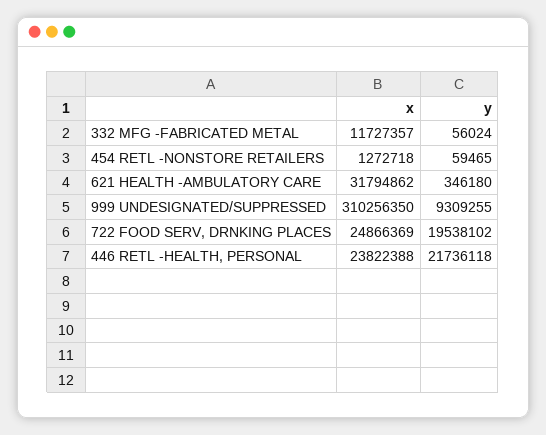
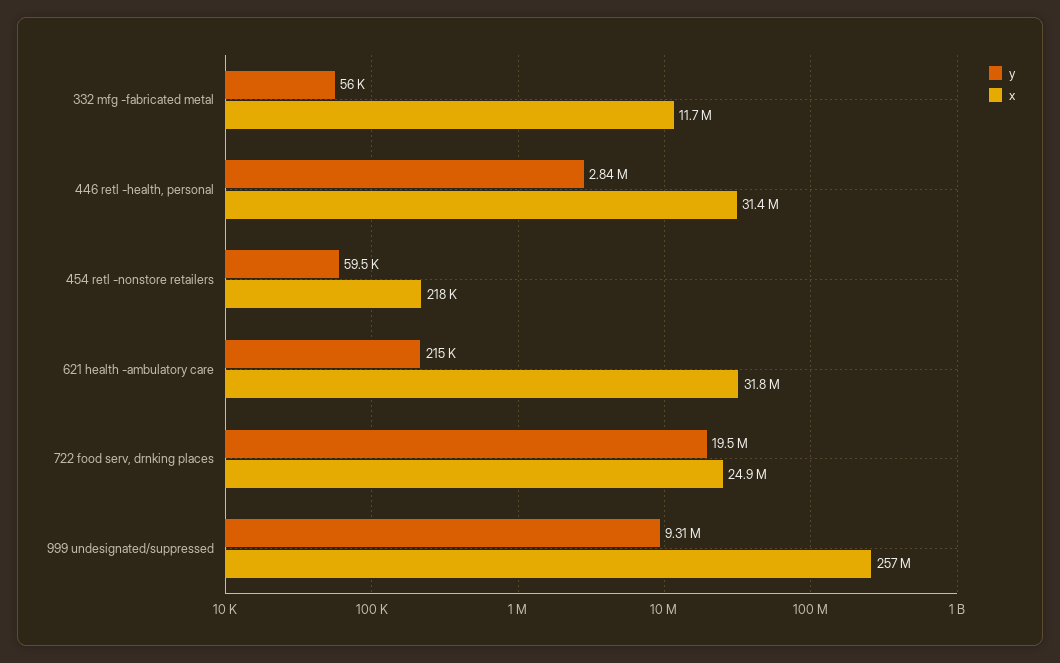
x, 454 RETL -NONSTORE RETAILERS: 1272718 -> 218000
y, 621 HEALTH -AMBULATORY CARE: 346180 -> 215000
x, 999 UNDESIGNATED/SUPPRESSED: 310256350 -> 257000000
x, 446 RETL -HEALTH, PERSONAL: 23822388 -> 31400000
y, 446 RETL -HEALTH, PERSONAL: 21736118 -> 2840000

